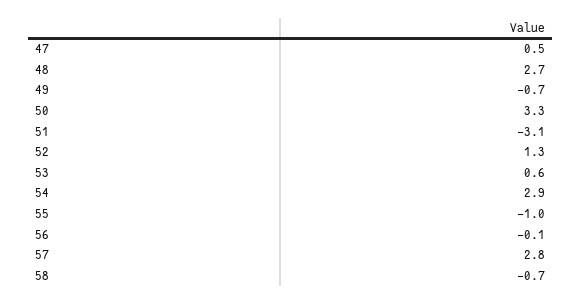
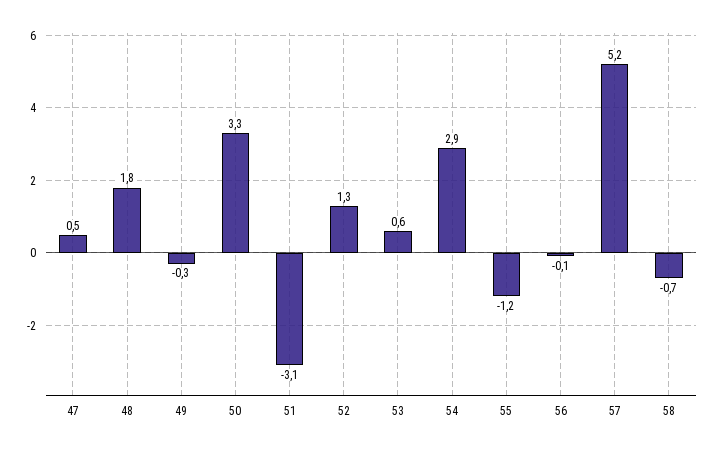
48: 2.7 -> 1.8
49: -0.7 -> -0.3
55: -1 -> -1.2
57: 2.8 -> 5.2

